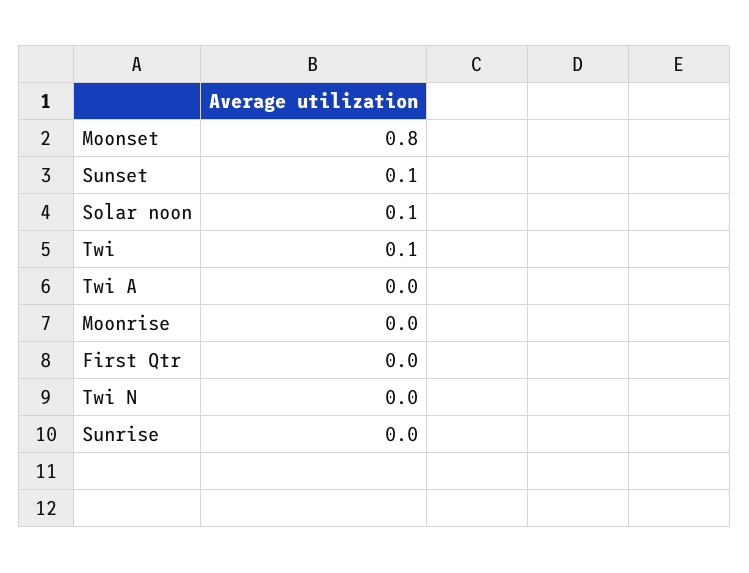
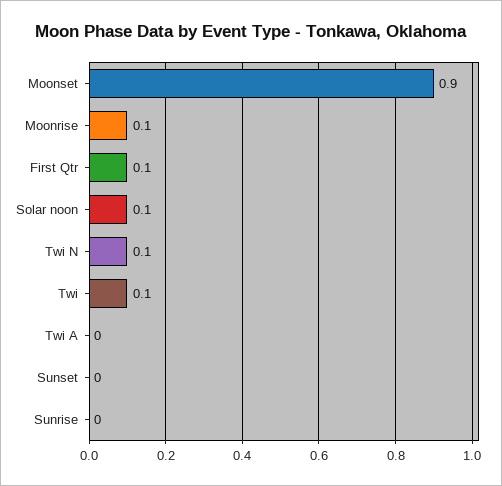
Moonset: 0.8 -> 0.9
Sunset: 0.1 -> 0
Moonrise: 0 -> 0.1
First Qtr: 0 -> 0.1
Twi N: 0 -> 0.1

